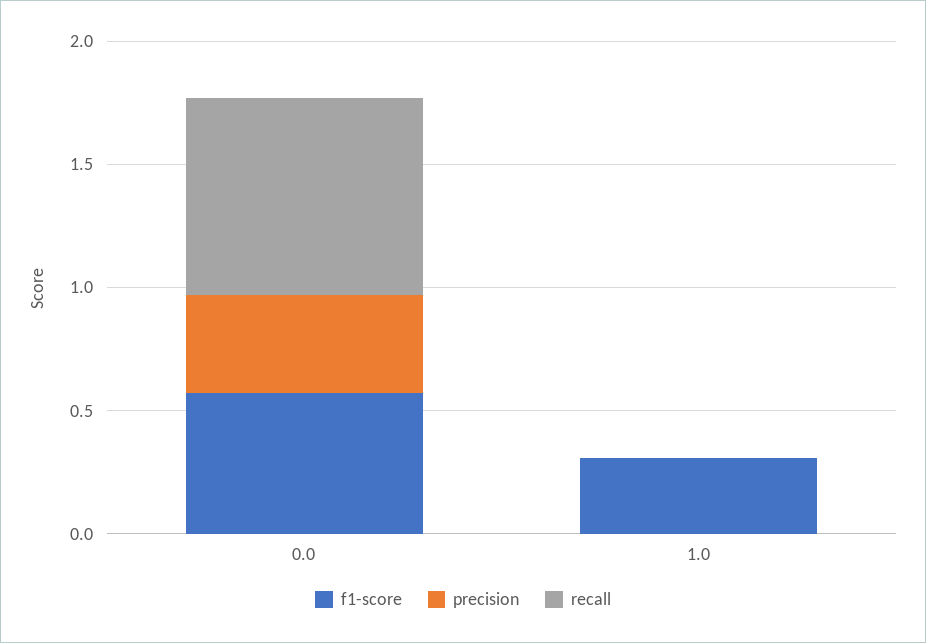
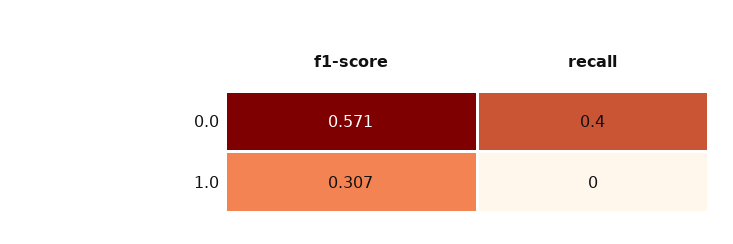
precision, 0.0: 0.4 -> none
recall, 0.0: 0.8 -> 0.4
precision, 1.0: 0 -> none

